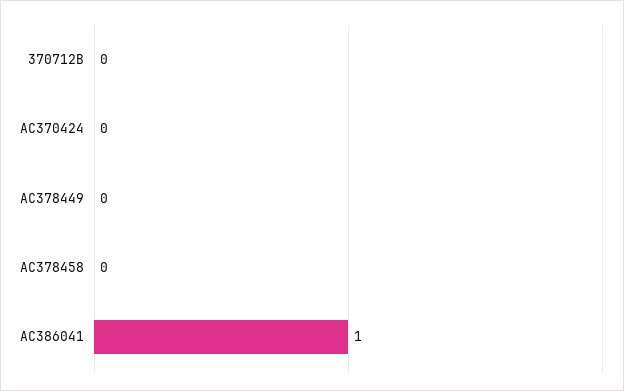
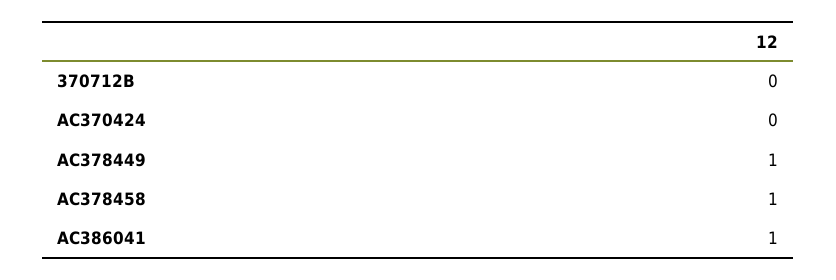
AC378449: 0 -> 1
AC378458: 0 -> 1

